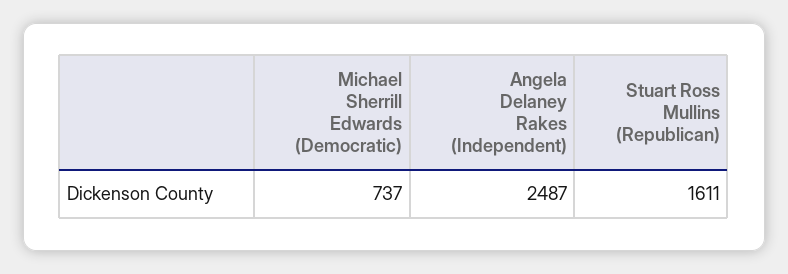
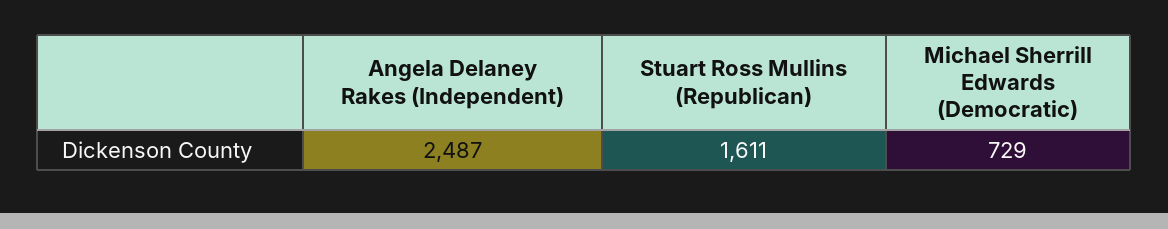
Michael Sherrill Edwards (Democratic): 737 -> 729

